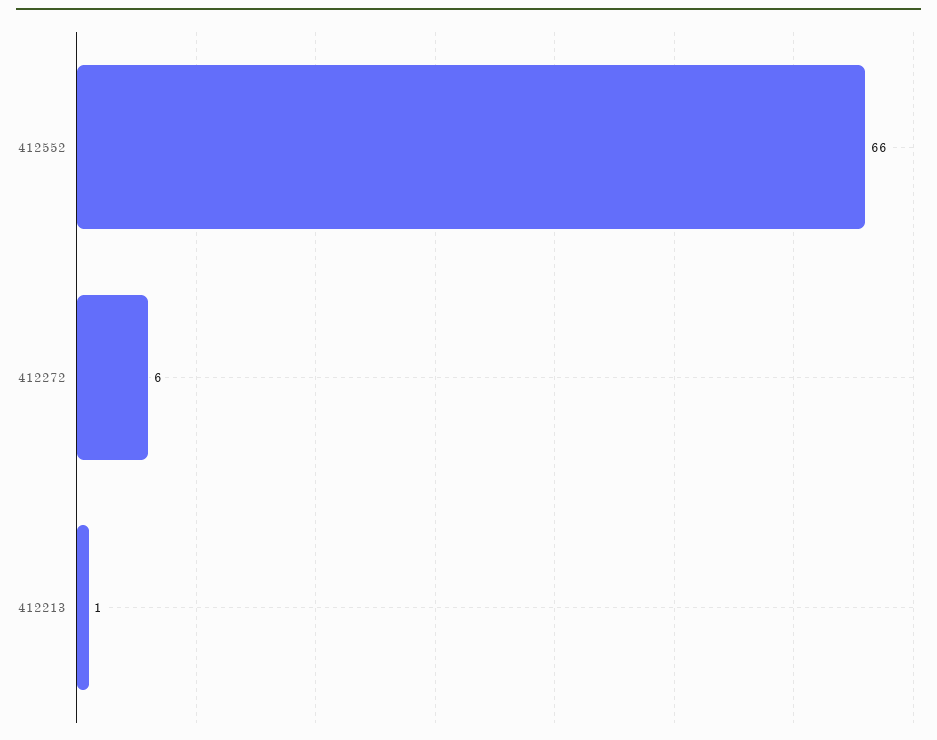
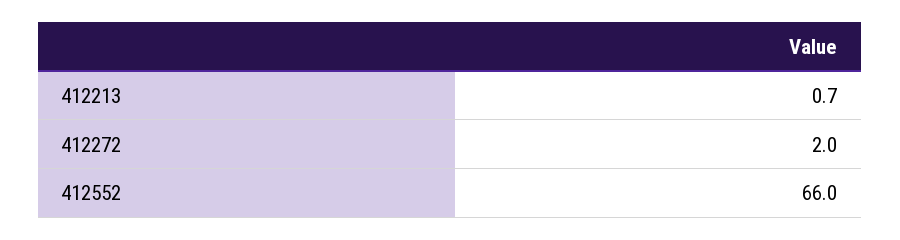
412272: 6 -> 2

